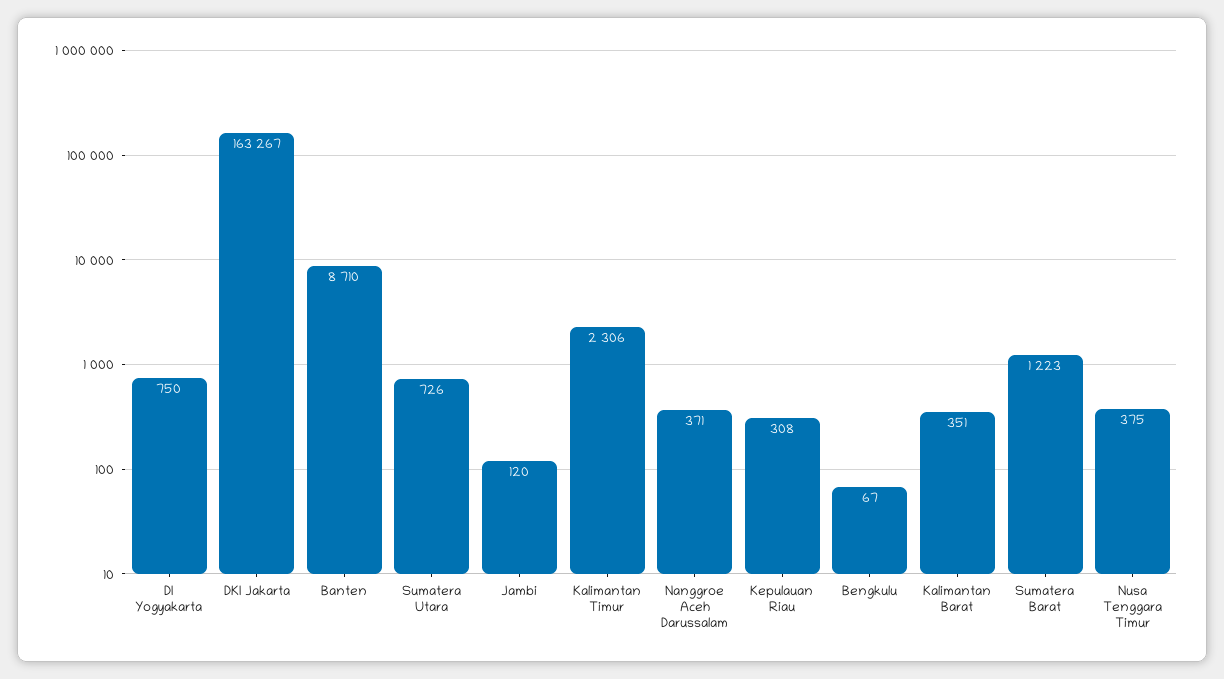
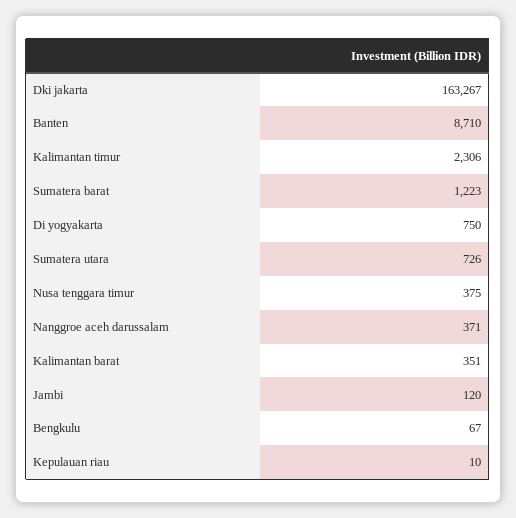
Kepulauan Riau: 308 -> 10

